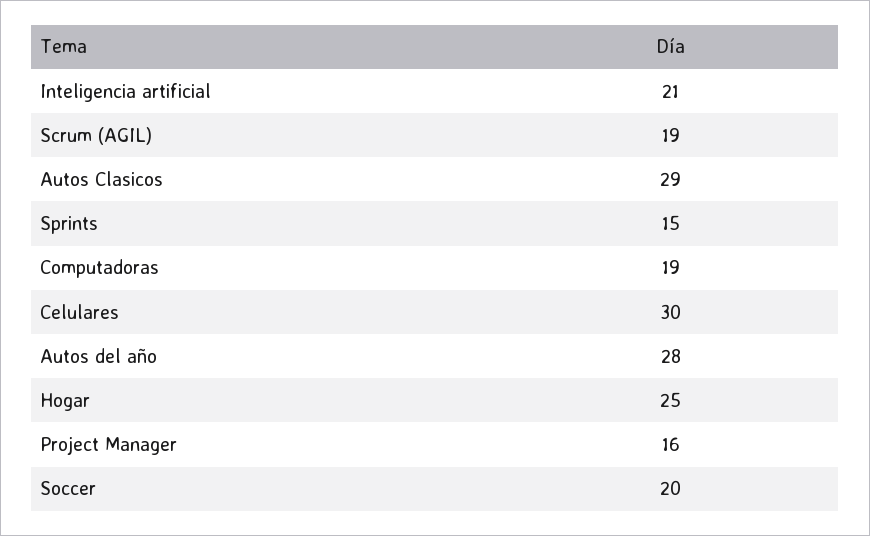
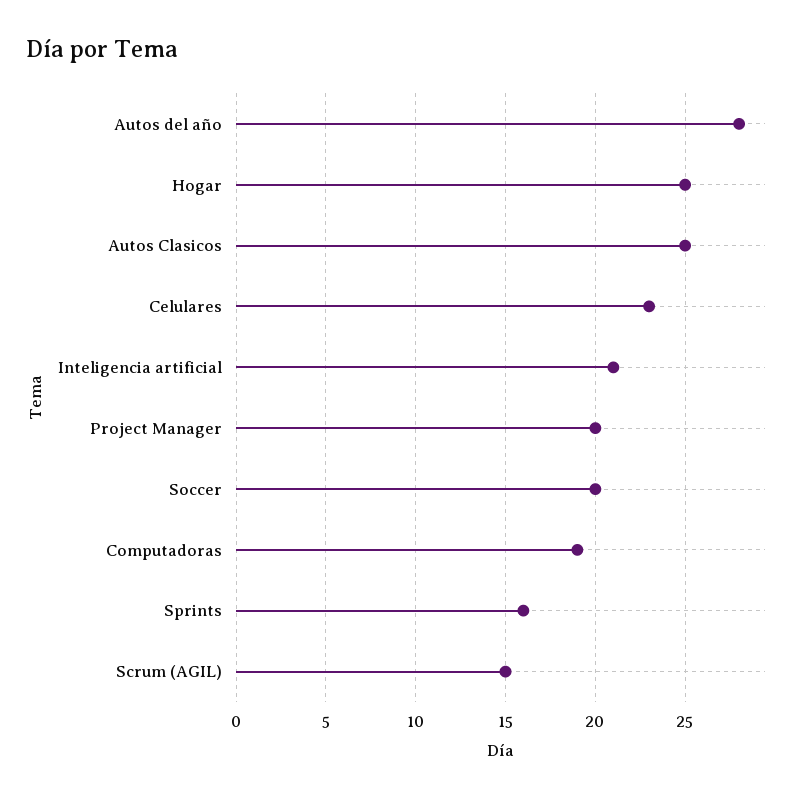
Scrum (AGIL): 19 -> 15
Autos Clasicos: 29 -> 25
Sprints: 15 -> 16
Celulares: 30 -> 23
Project Manager: 16 -> 20

